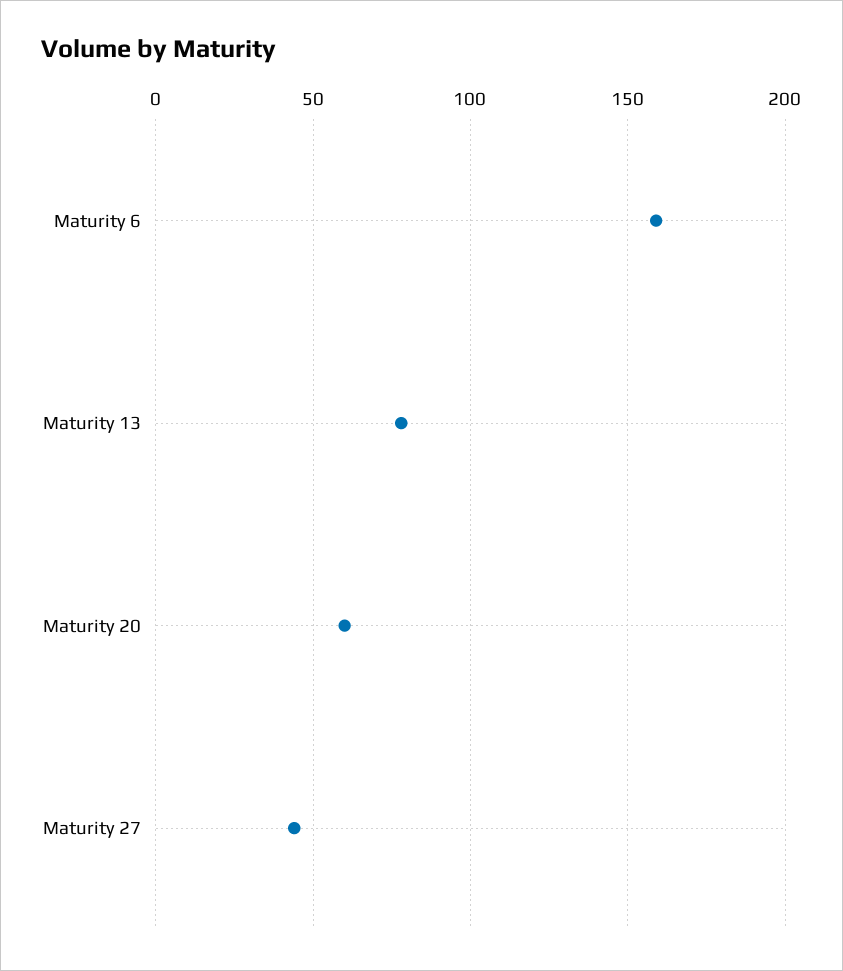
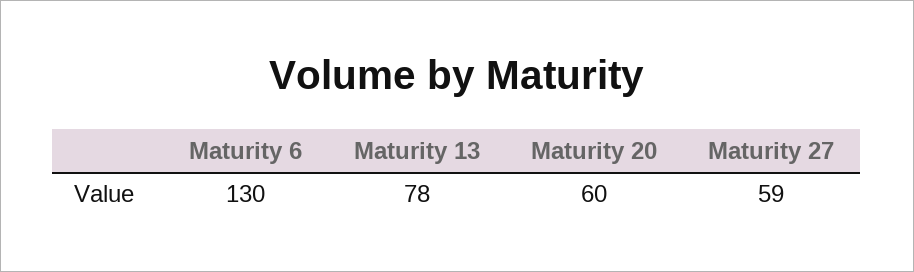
Maturity 6: 160 -> 130
Maturity 27: 45 -> 59

